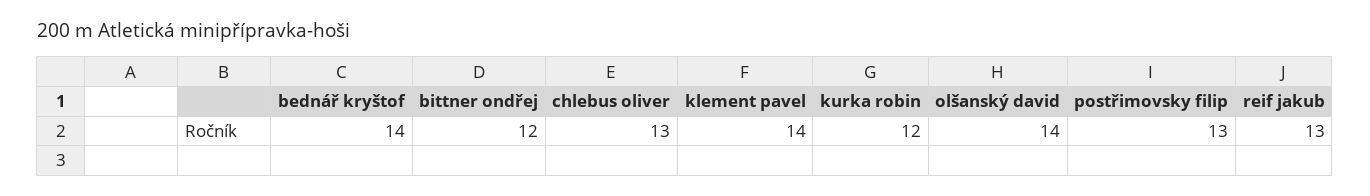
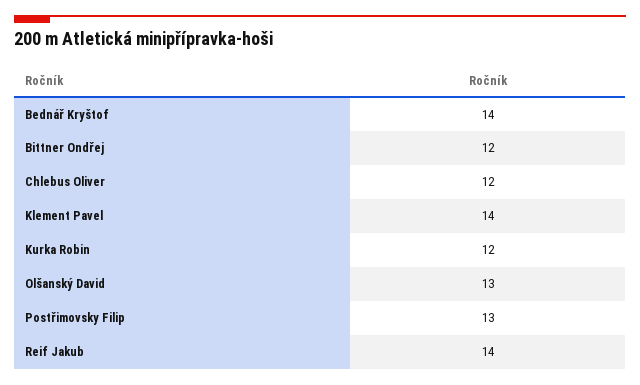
chlebus oliver: 13 -> 12
olšanský david: 14 -> 13
reif jakub: 13 -> 14

